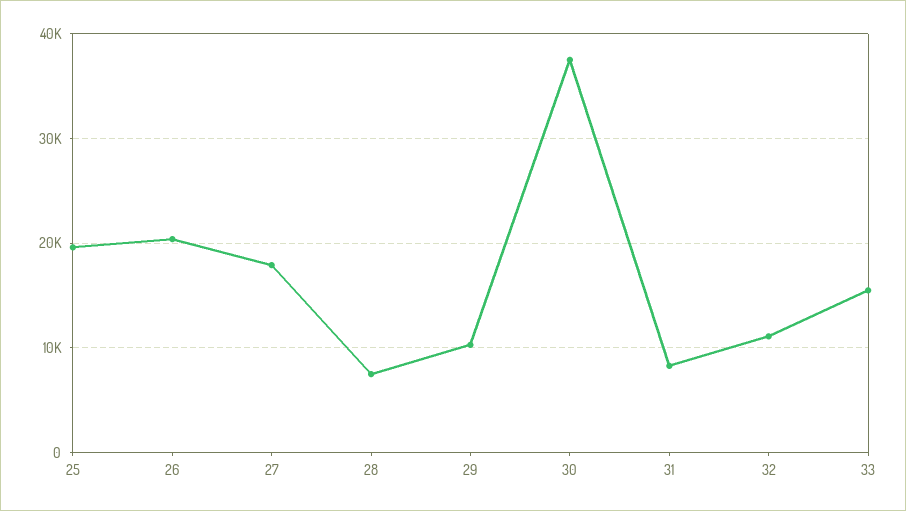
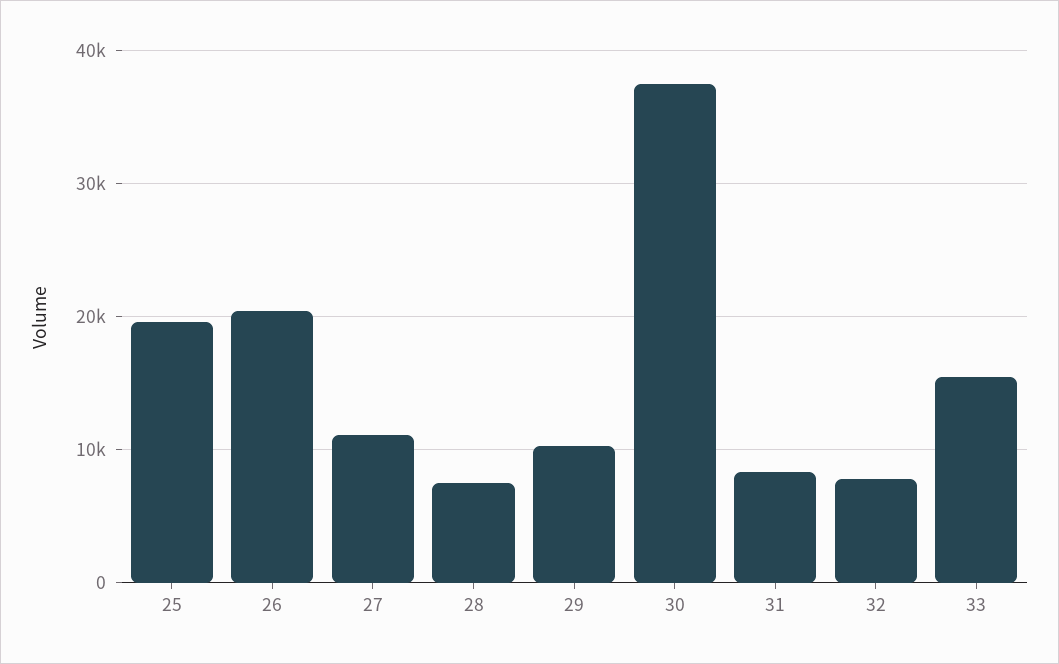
27: 18000 -> 11000
32: 11000 -> 8000

